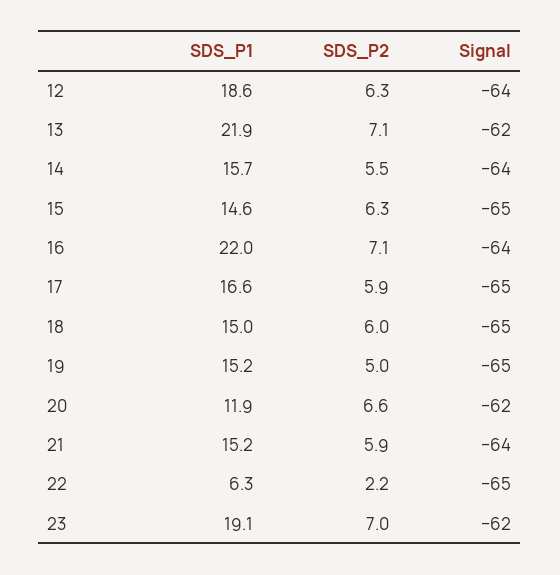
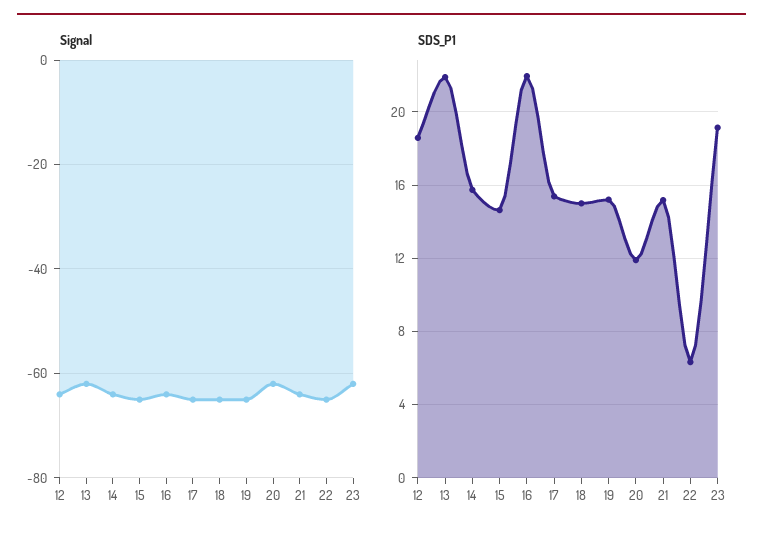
SDS_P2, 12: 6.3 -> none
SDS_P2, 13: 7.1 -> none
SDS_P2, 14: 5.5 -> none
SDS_P2, 15: 6.3 -> none
SDS_P2, 16: 7.1 -> none
SDS_P1, 17: 16.6 -> 15.5
SDS_P2, 17: 5.9 -> none
SDS_P2, 18: 6 -> none
SDS_P2, 19: 5 -> none
SDS_P2, 20: 6.6 -> none
SDS_P2, 21: 5.9 -> none
SDS_P2, 22: 2.2 -> none
SDS_P2, 23: 7 -> none

